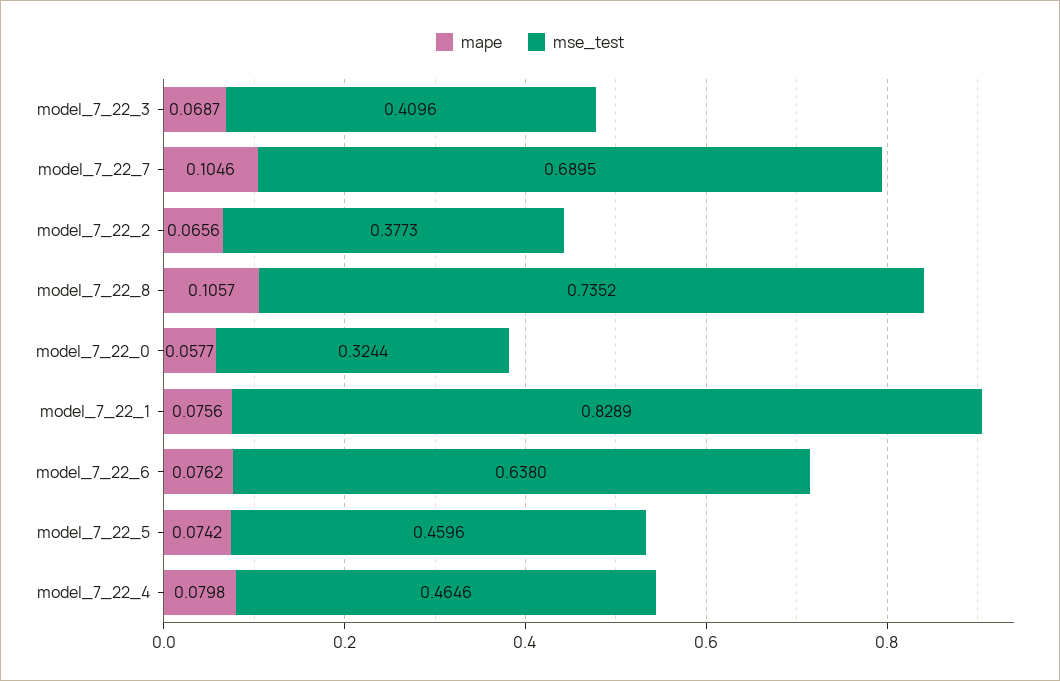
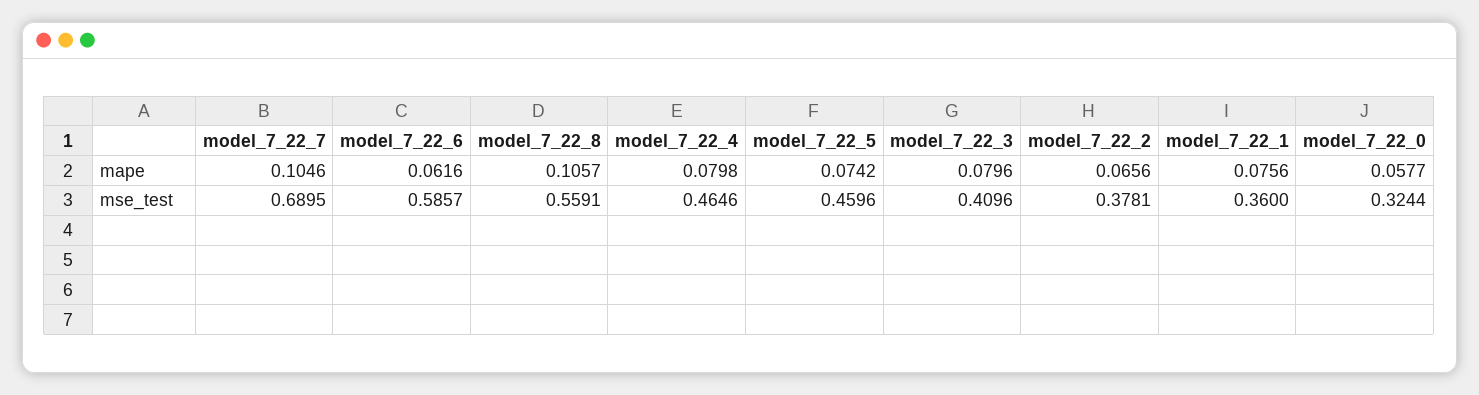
mape, model_7_22_3: 0.0687 -> 0.0796
mse_test, model_7_22_2: 0.3773 -> 0.3781
mse_test, model_7_22_8: 0.7352 -> 0.5591
mse_test, model_7_22_1: 0.8289 -> 0.36
mape, model_7_22_6: 0.0762 -> 0.0616
mse_test, model_7_22_6: 0.638 -> 0.5857

